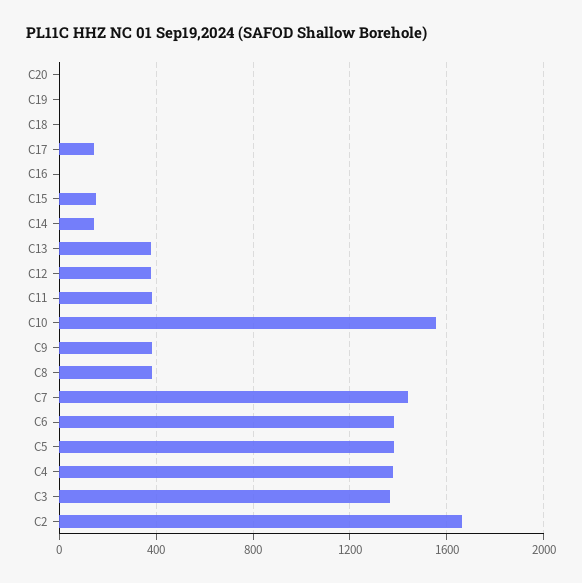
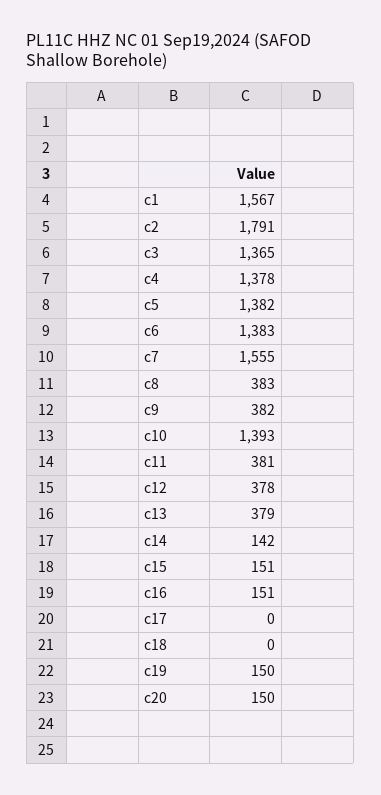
C20: 0 -> 150
C19: 0 -> 150
C17: 150 -> 0
C16: 0 -> 151
C10: 1550 -> 1393
C7: 1450 -> 1555
C2: 1650 -> 1791
c1: none -> 1567

